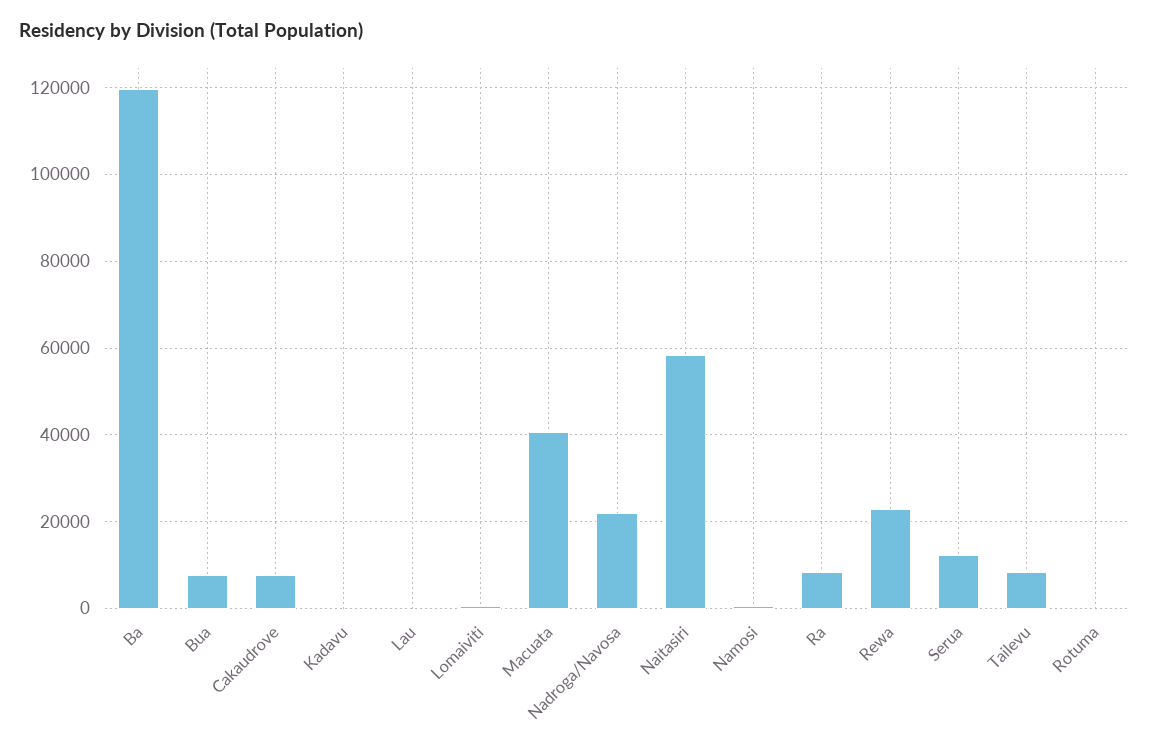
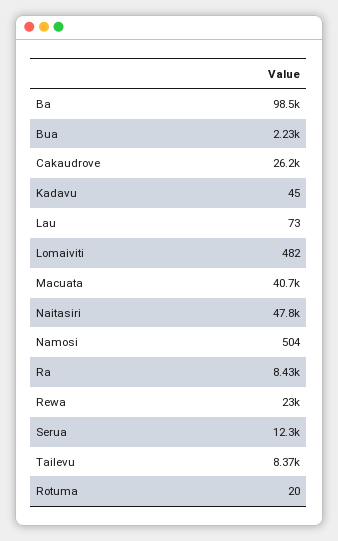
Ba: 120000 -> 98500
Bua: 8000 -> 2230
Cakaudrove: 8000 -> 26200
Nadroga/Navosa: 22000 -> none
Naitasiri: 58000 -> 47800

